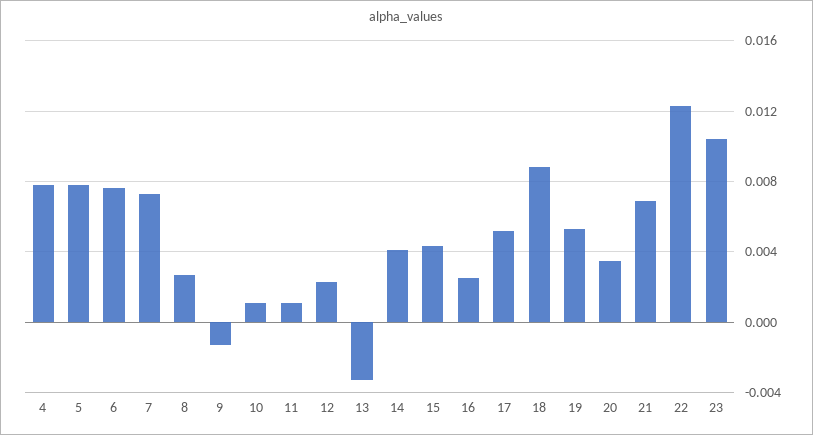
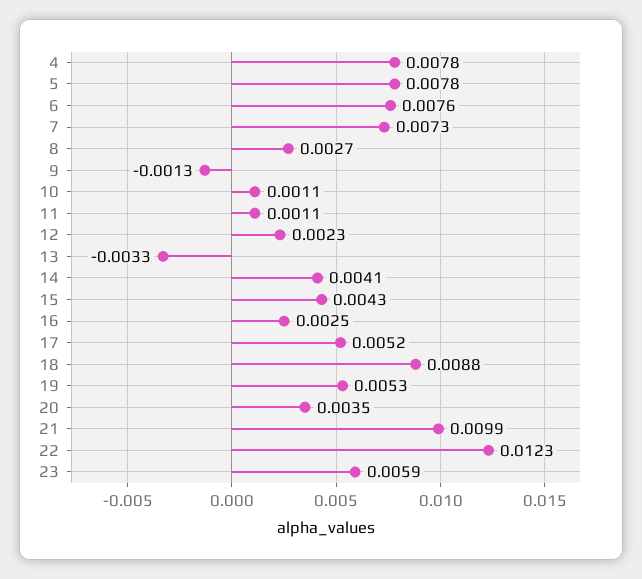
21: 0.007 -> 0.0099
23: 0.0105 -> 0.0059

